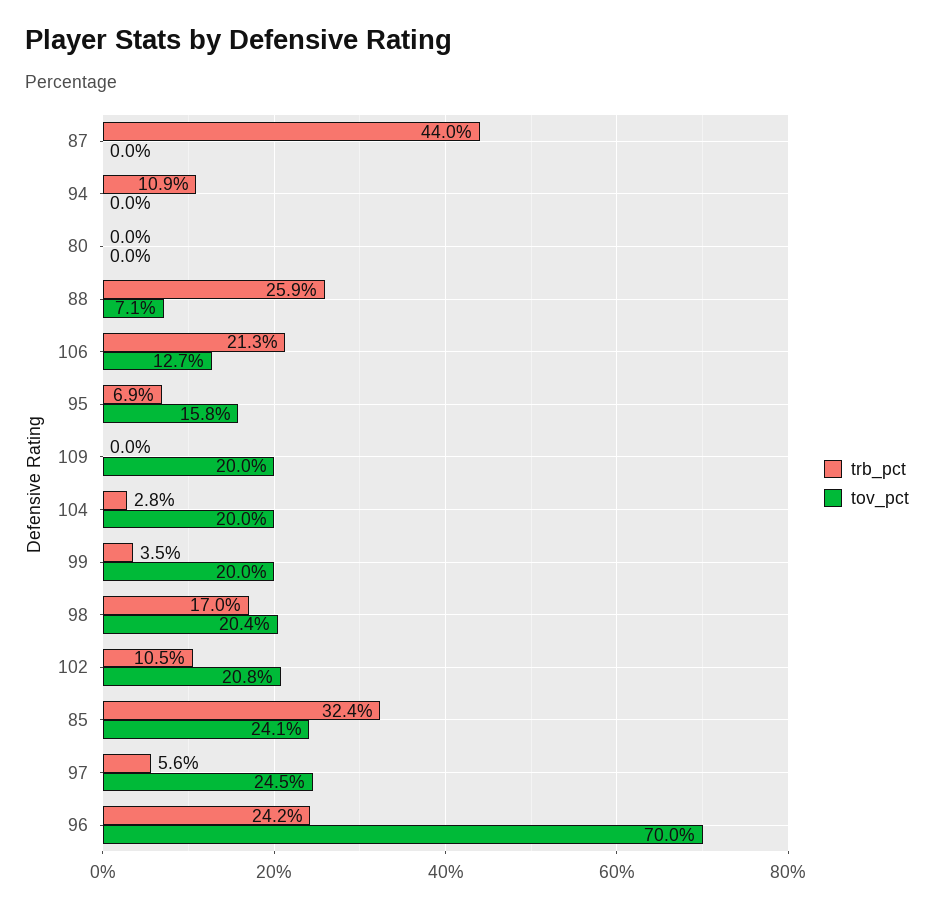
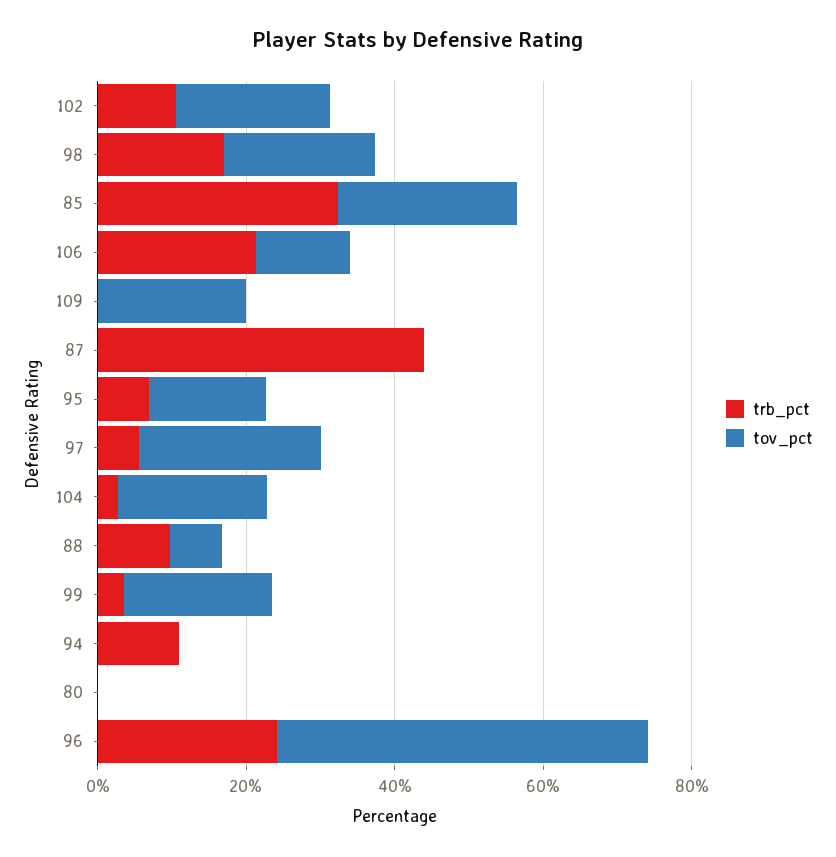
trb_pct, 88: 25.9 -> 10
tov_pct, 96: 70 -> 50

